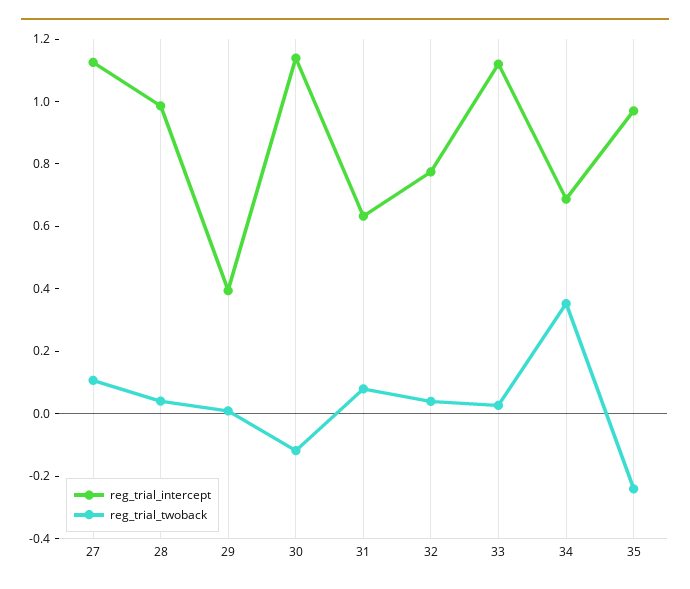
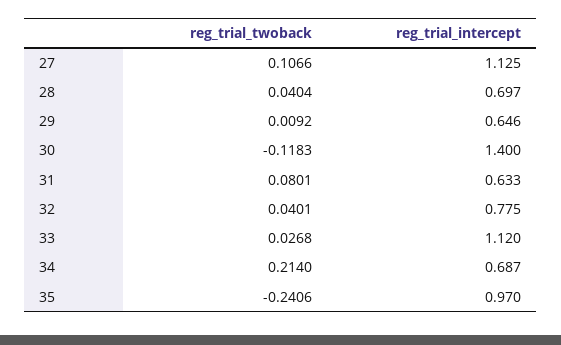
reg_trial_intercept, 28: 1 -> 0.697
reg_trial_intercept, 29: 0.4 -> 0.646
reg_trial_intercept, 30: 1.15 -> 1.4
reg_trial_twoback, 34: 0.35 -> 0.214

